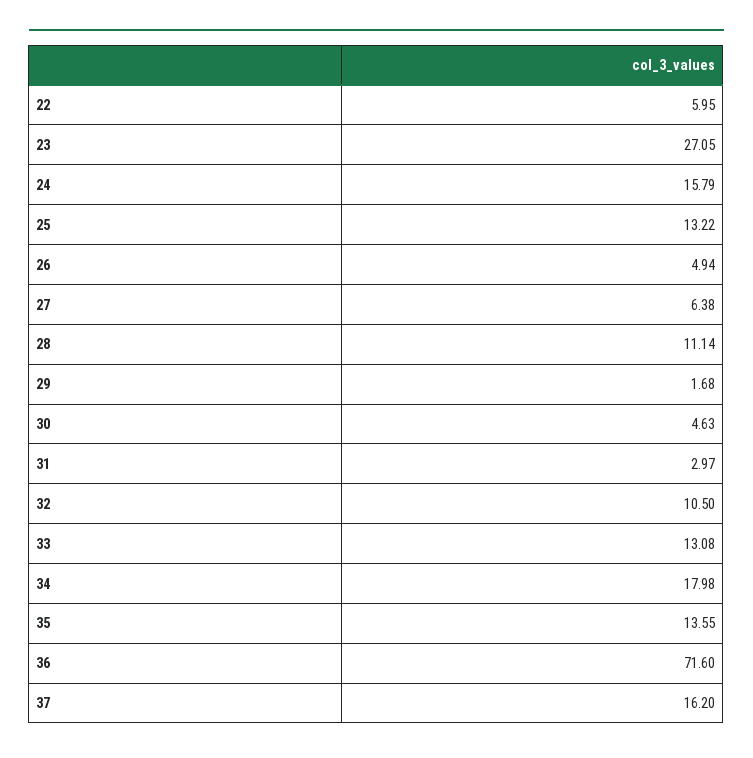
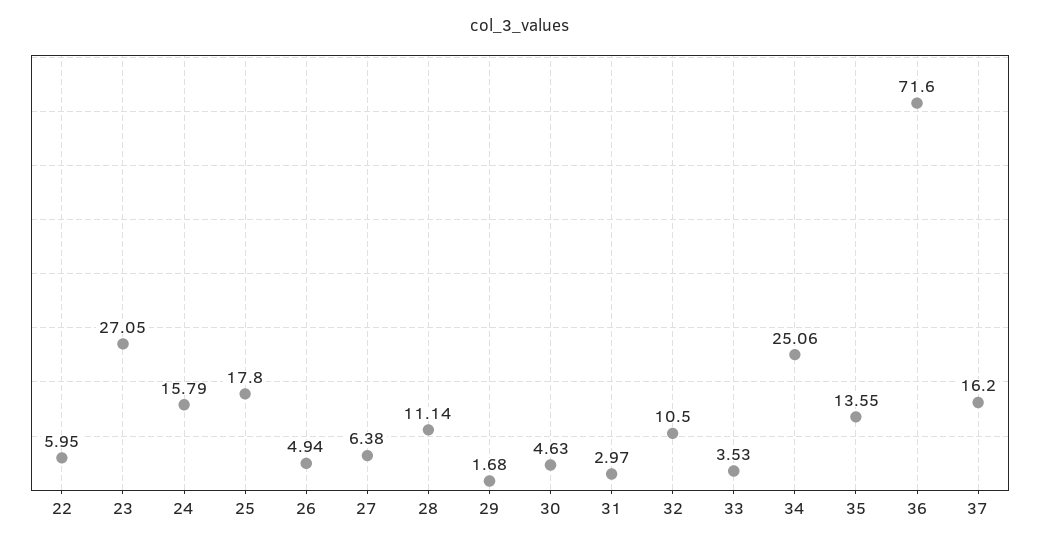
25: 13.22 -> 17.8
33: 13.08 -> 3.53
34: 17.98 -> 25.06

